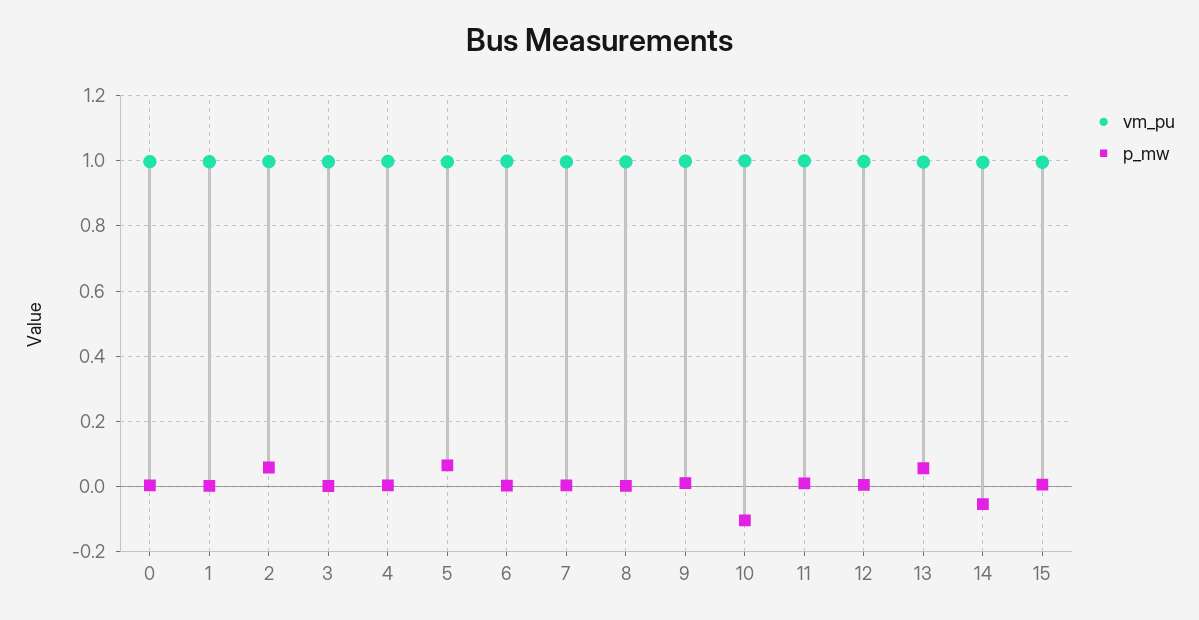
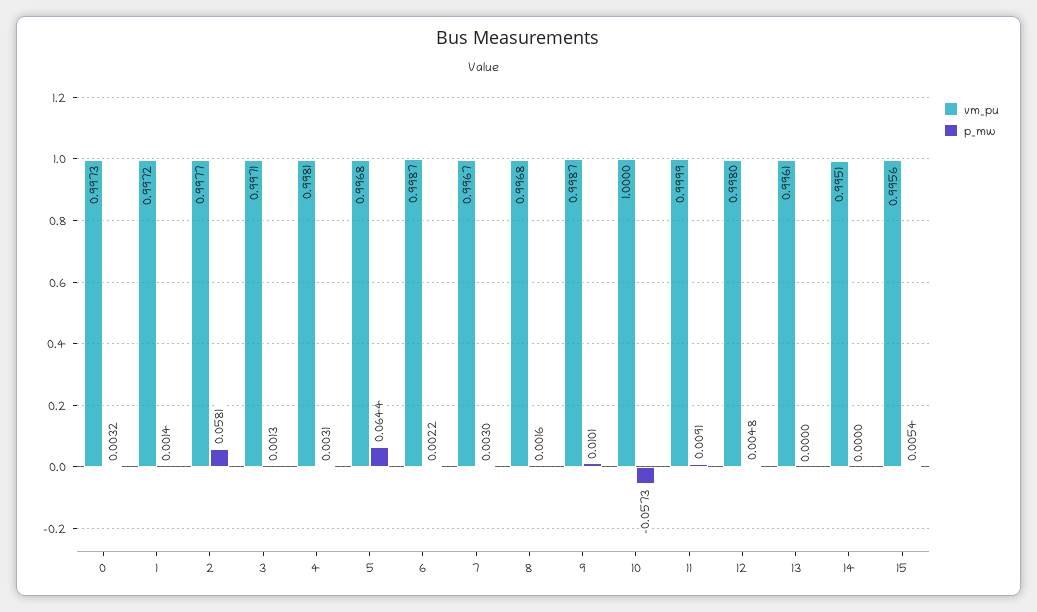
p_mw, 10: -0.1 -> -0.0573
p_mw, 13: 0.06 -> 0
p_mw, 14: -0.06 -> 0

